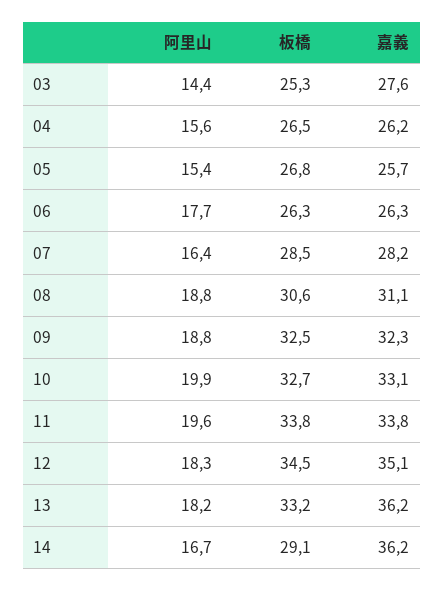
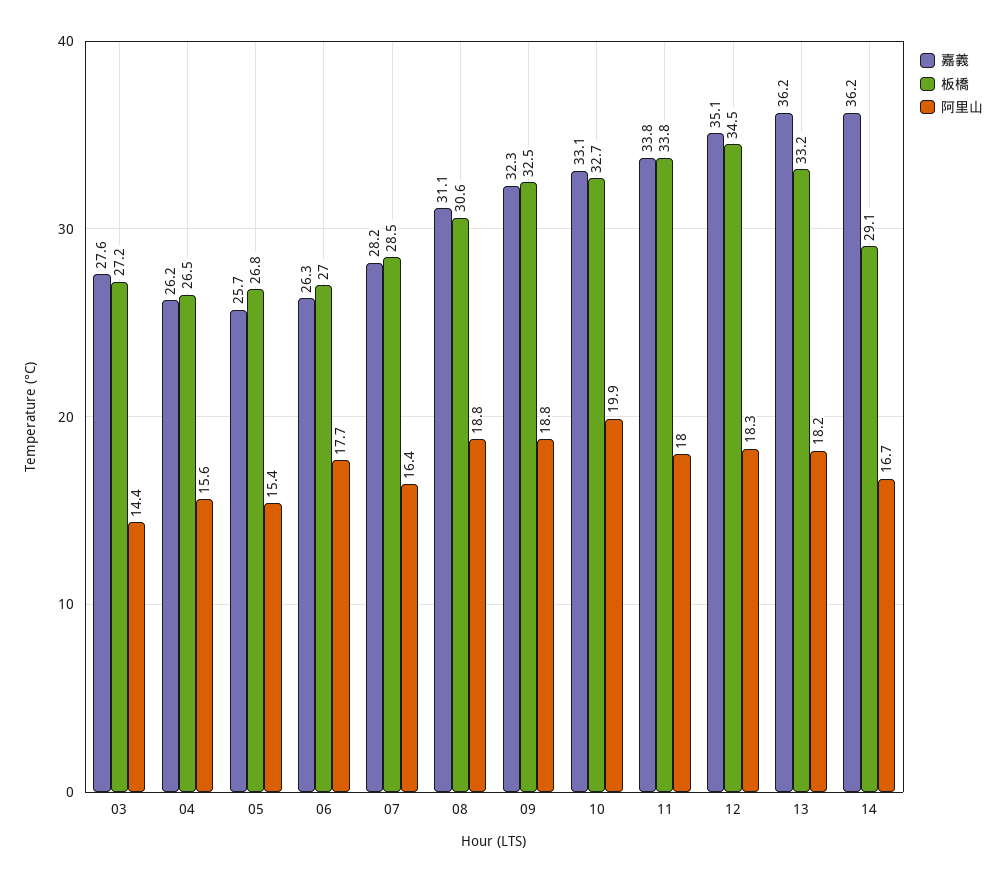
板橋, 03: 25.3 -> 27.2
板橋, 06: 26.3 -> 27
阿里山, 11: 19.6 -> 18

